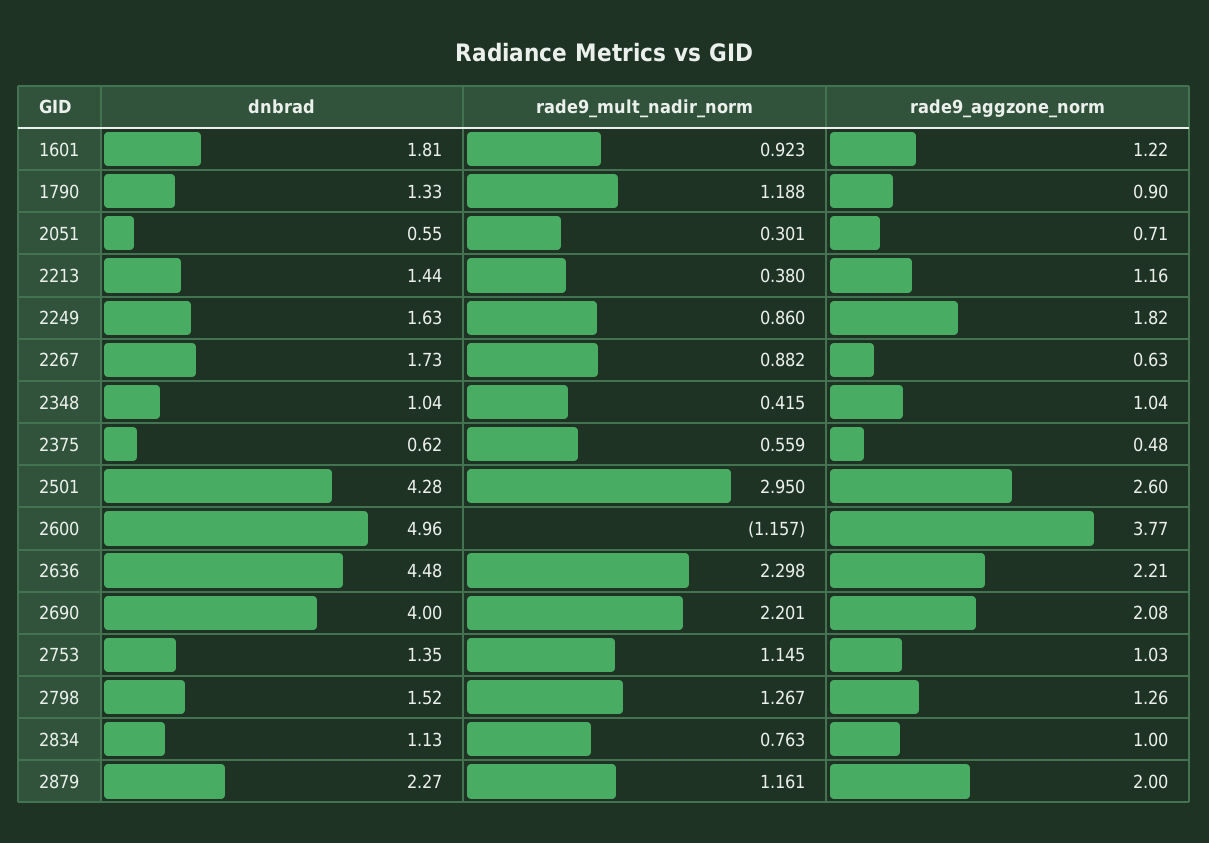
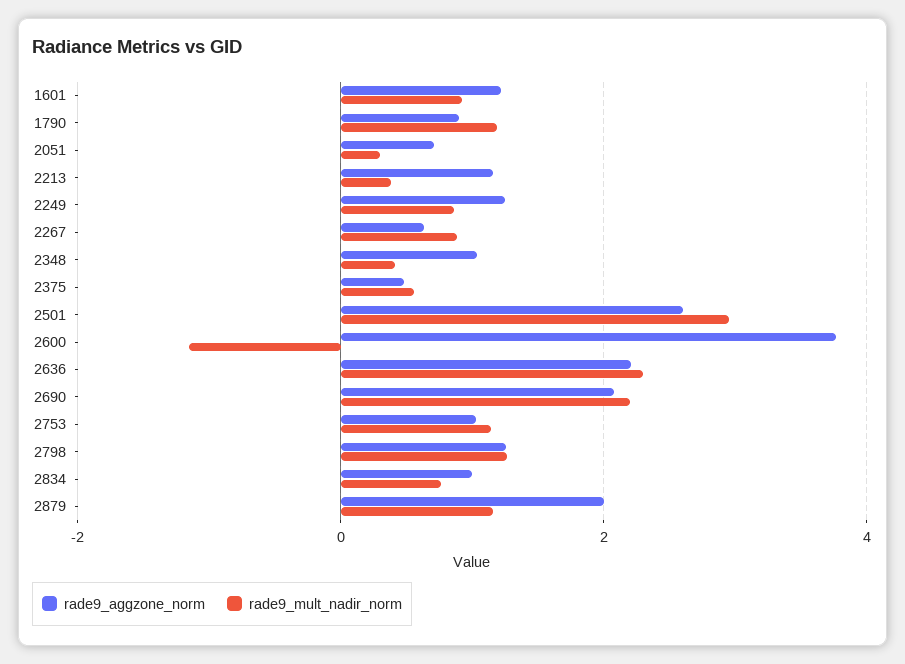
dnbrad, 1601: 1.81 -> none
dnbrad, 1790: 1.33 -> none
dnbrad, 2051: 0.55 -> none
dnbrad, 2213: 1.44 -> none
dnbrad, 2249: 1.63 -> none
rade9_aggzone_norm, 2249: 1.82 -> 1.2
dnbrad, 2267: 1.73 -> none
dnbrad, 2348: 1.04 -> none
dnbrad, 2375: 0.62 -> none
dnbrad, 2501: 4.28 -> none
dnbrad, 2600: 4.96 -> none
dnbrad, 2636: 4.48 -> none
dnbrad, 2690: 4 -> none
dnbrad, 2753: 1.35 -> none
dnbrad, 2798: 1.52 -> none
dnbrad, 2834: 1.13 -> none
dnbrad, 2879: 2.27 -> none

